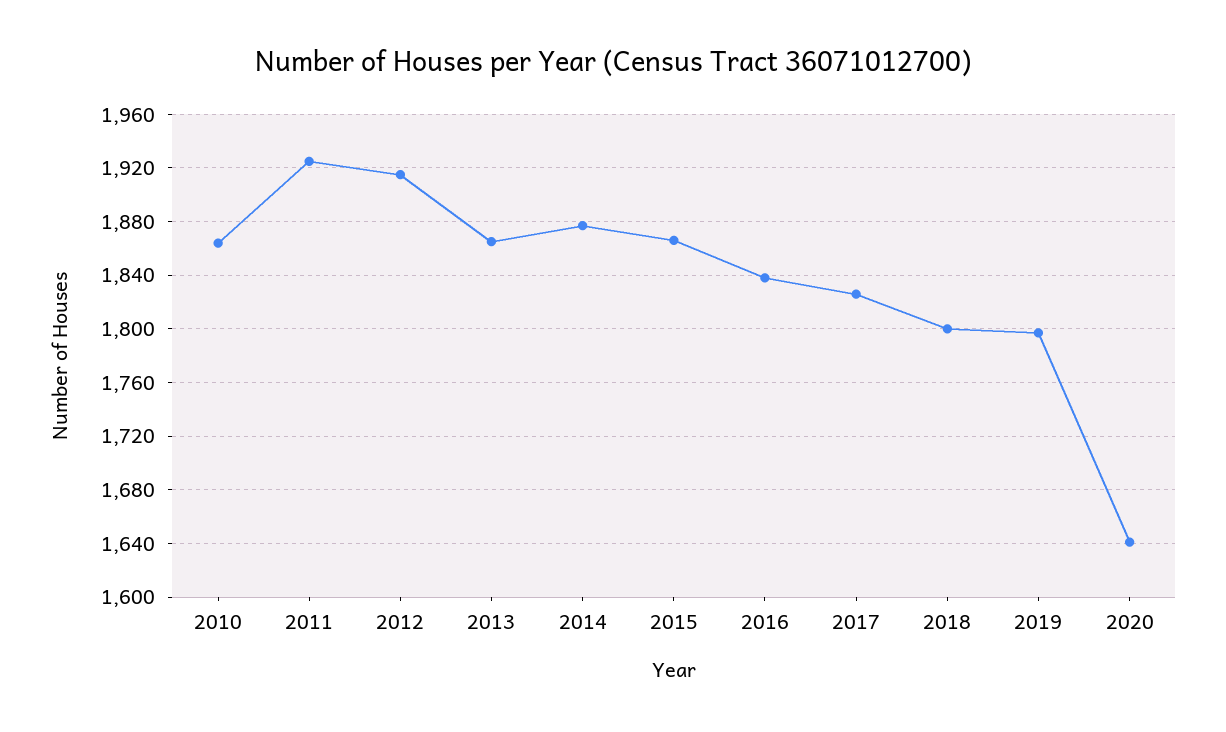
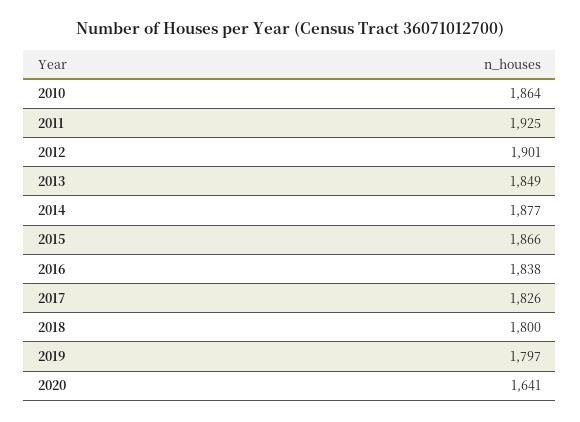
2012: 1915 -> 1901
2013: 1865 -> 1849

